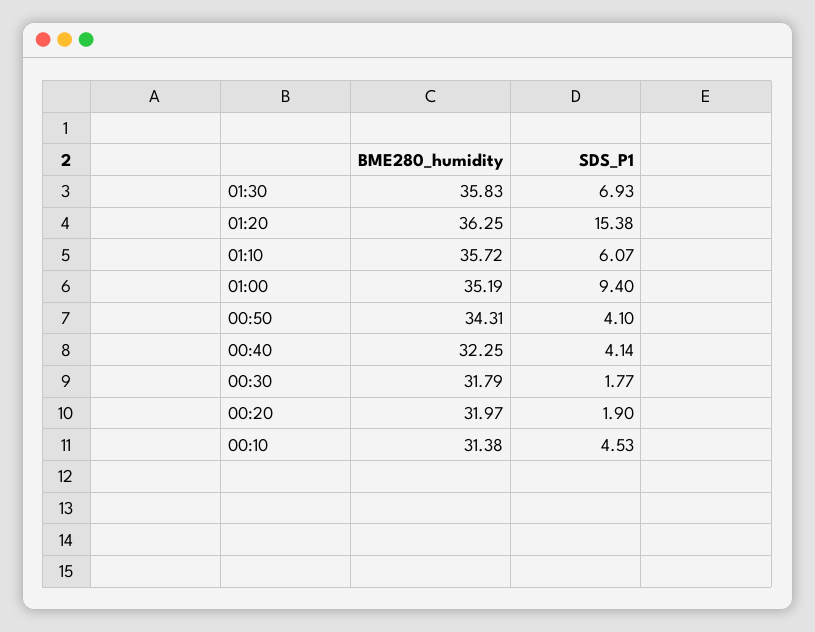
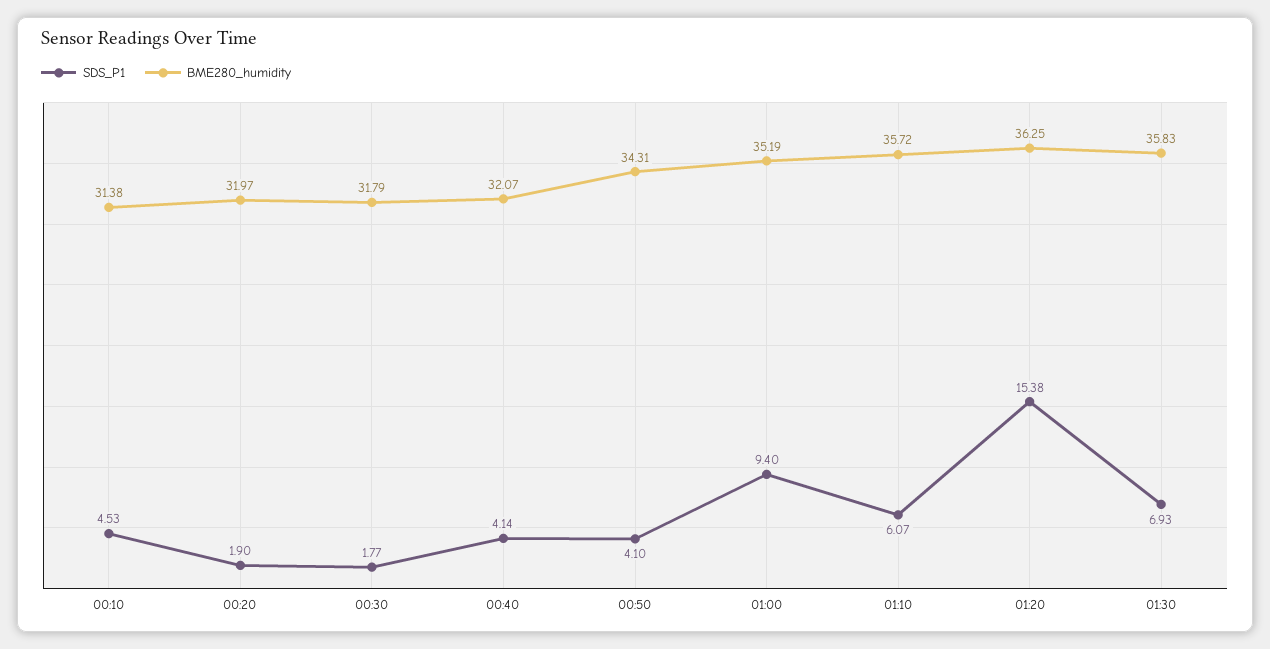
BME280_humidity, 00:40: 32.25 -> 32.07

